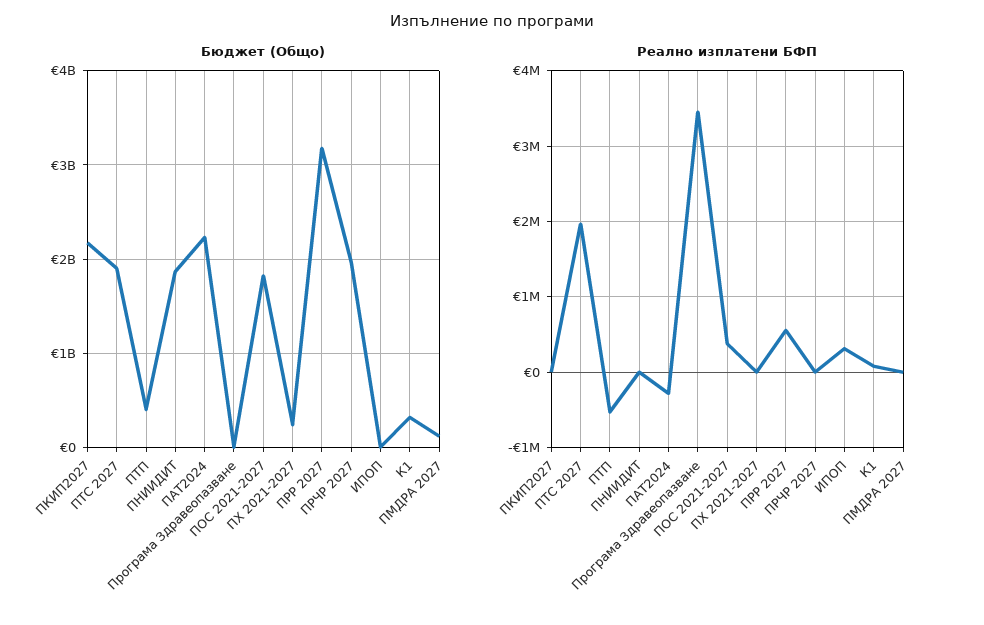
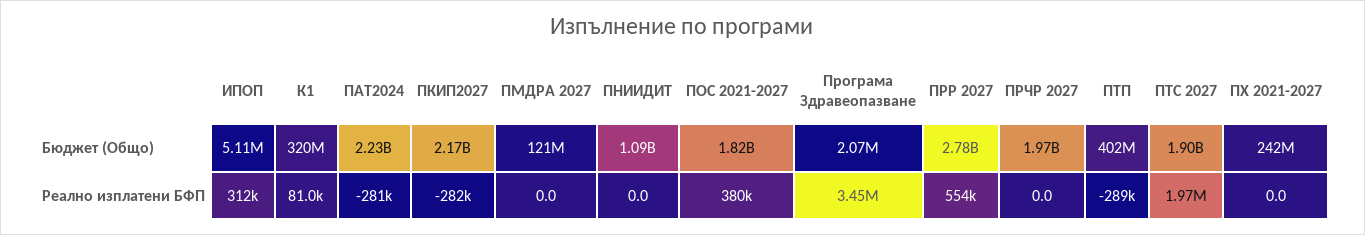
Бюджет (Общо), ПНИИДИТ: 1900000000 -> 1090000000
Бюджет (Общо), ПРР 2027: 3200000000 -> 2780000000
Реално изплатени БФП, ПКИП2027: 0 -> -282000
Реално изплатени БФП, ПТП: -500000 -> -289000

